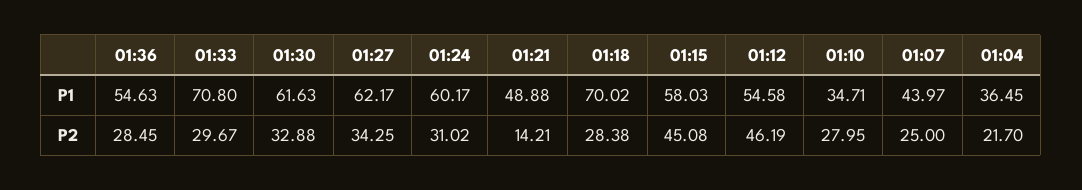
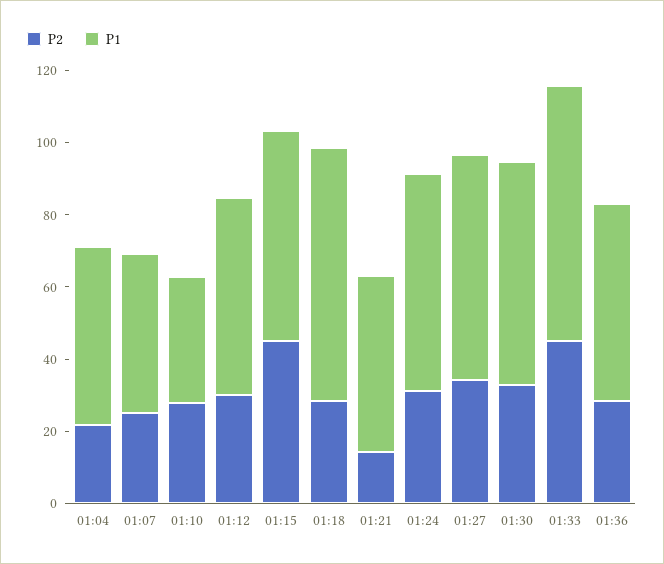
P1, 01:04: 36.45 -> 50
P2, 01:33: 29.67 -> 45
P2, 01:12: 46.19 -> 30

